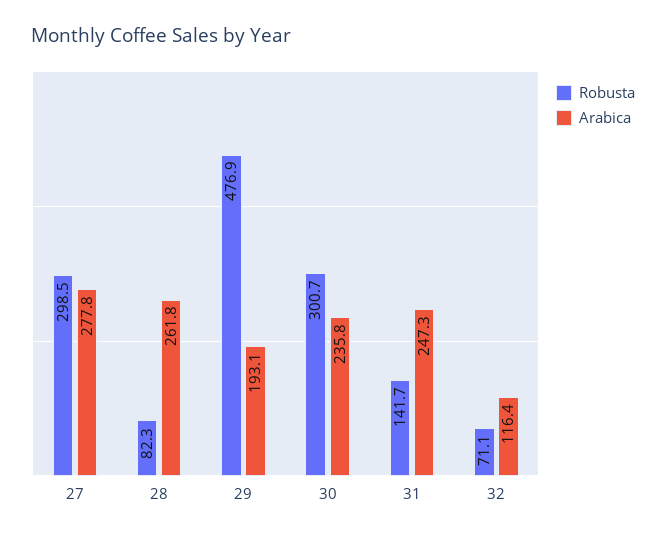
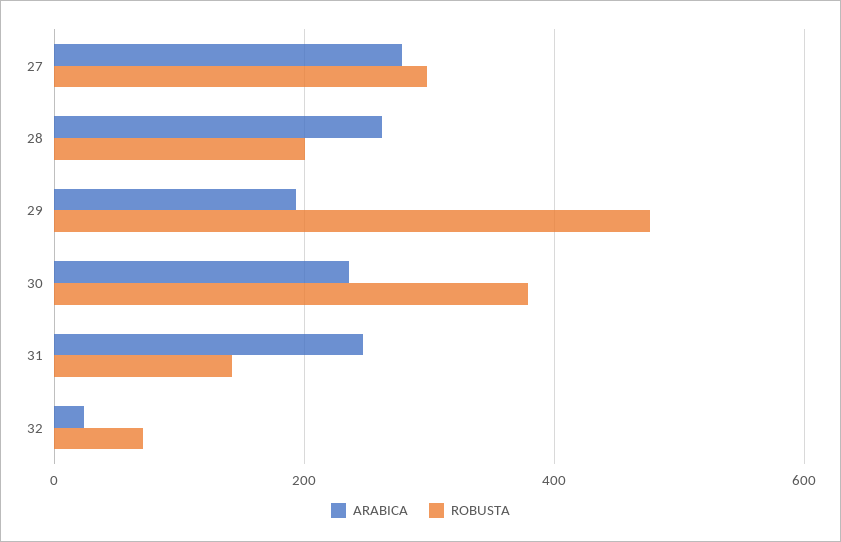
Robusta, 28: 82.3 -> 200
Robusta, 30: 300.7 -> 380
Arabica, 32: 116.4 -> 20

